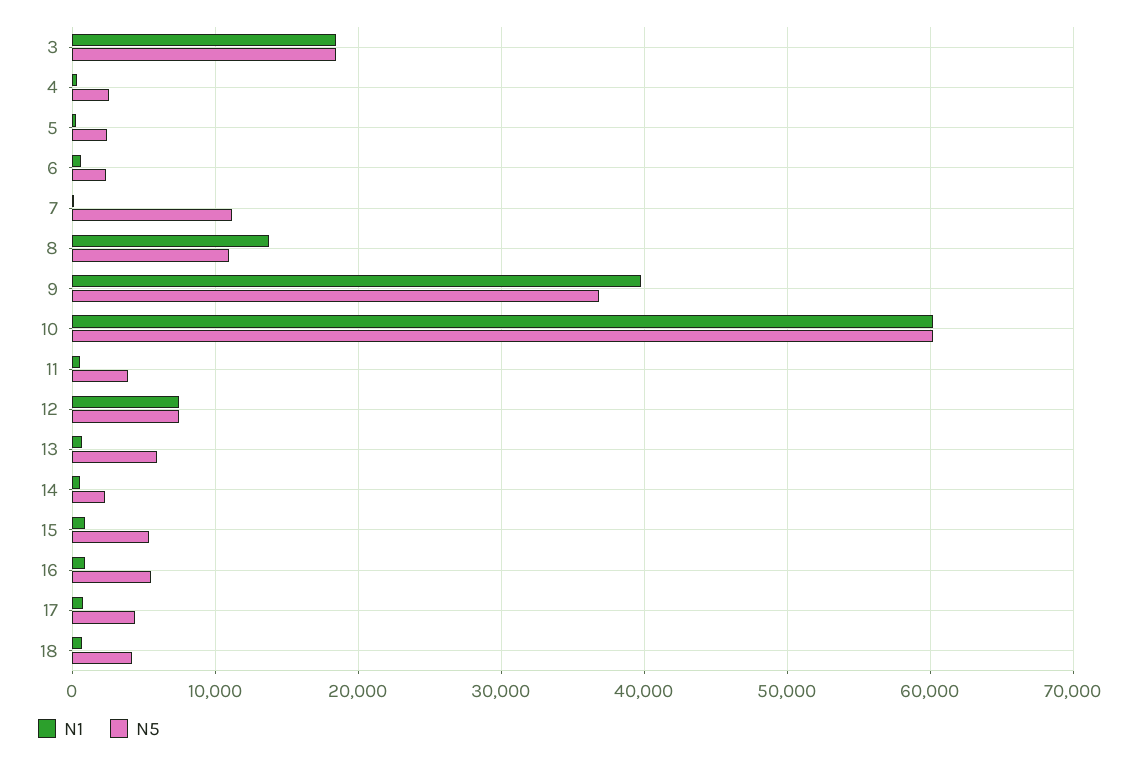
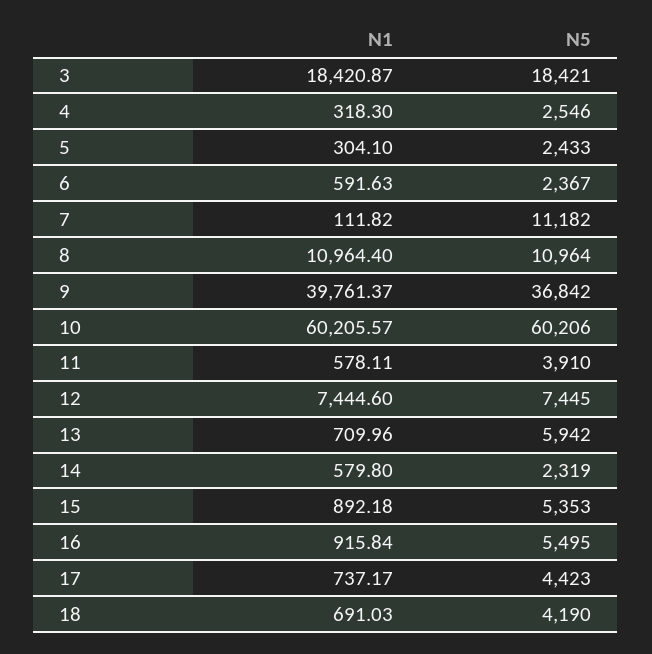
N1, 8: 14000 -> 10964.4

